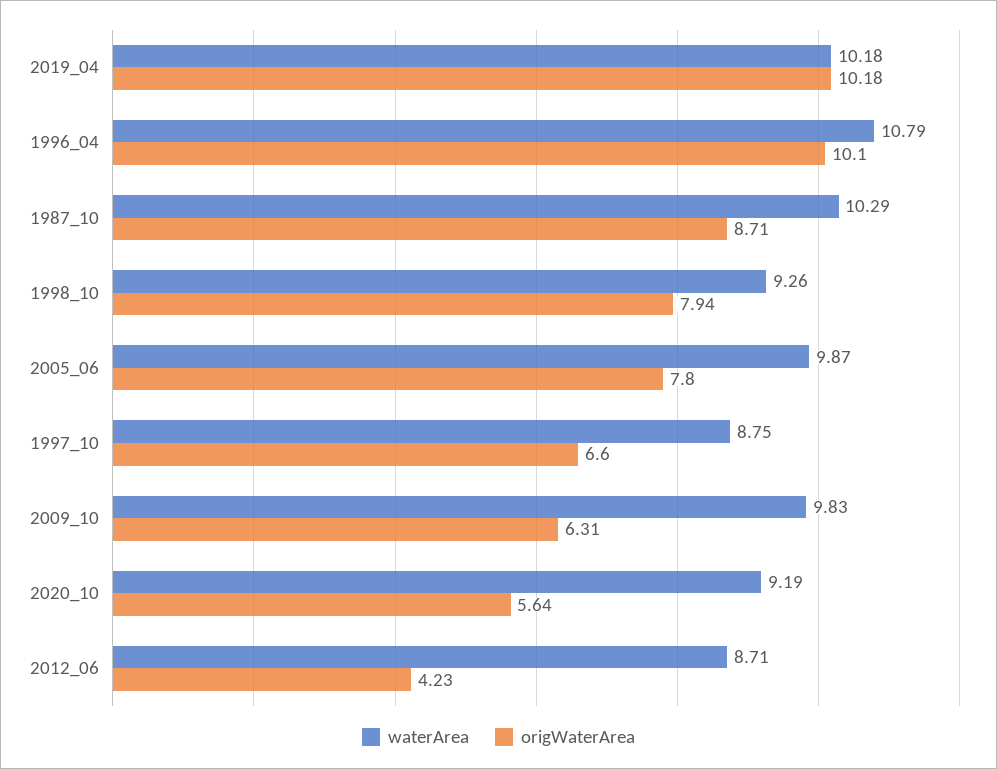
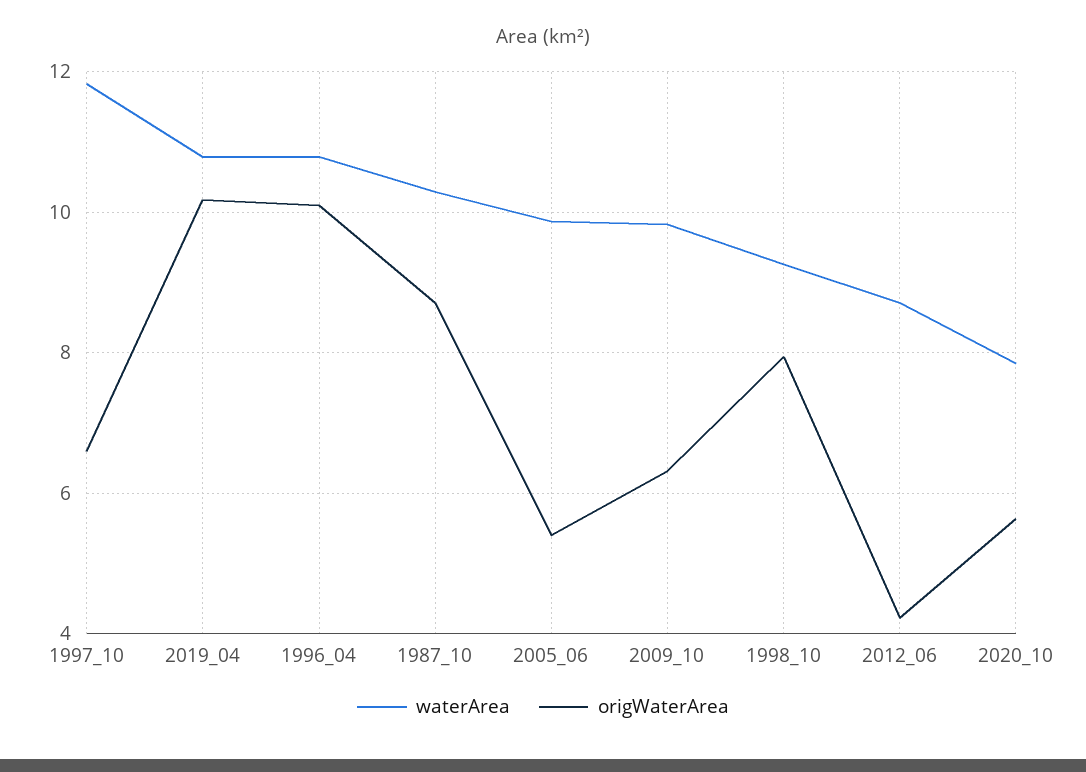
waterArea, 2019_04: 10.18 -> 10.8
origWaterArea, 2005_06: 7.8 -> 5.4
waterArea, 1997_10: 8.75 -> 11.8
waterArea, 2020_10: 9.19 -> 7.8

